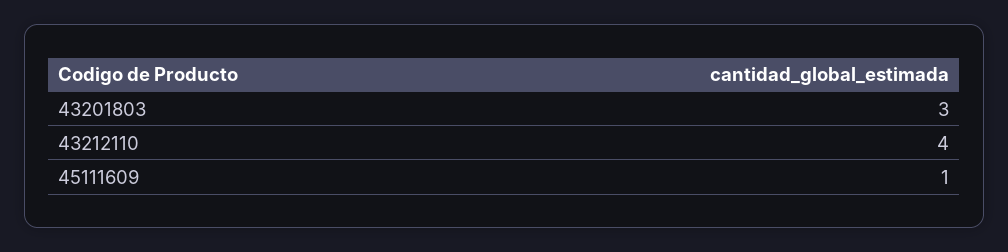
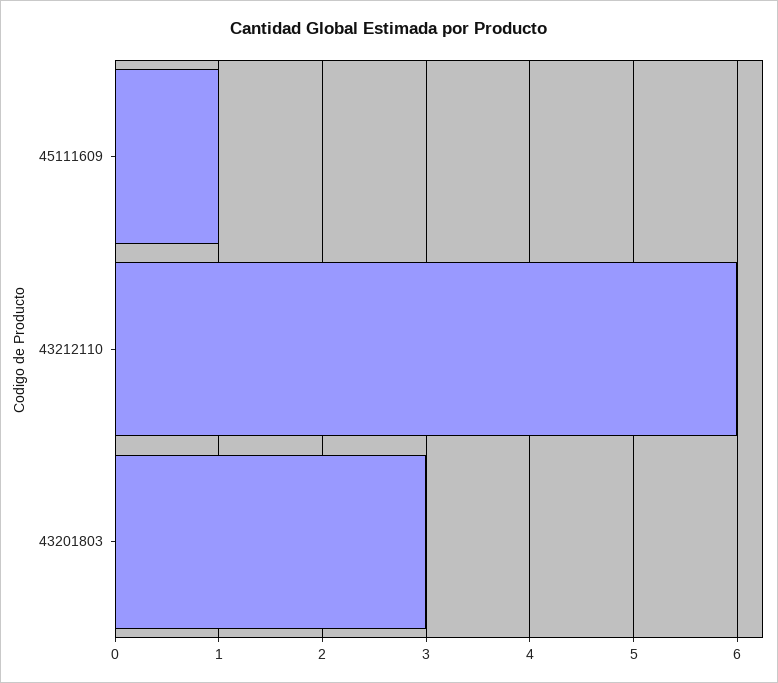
43212110: 4 -> 6

